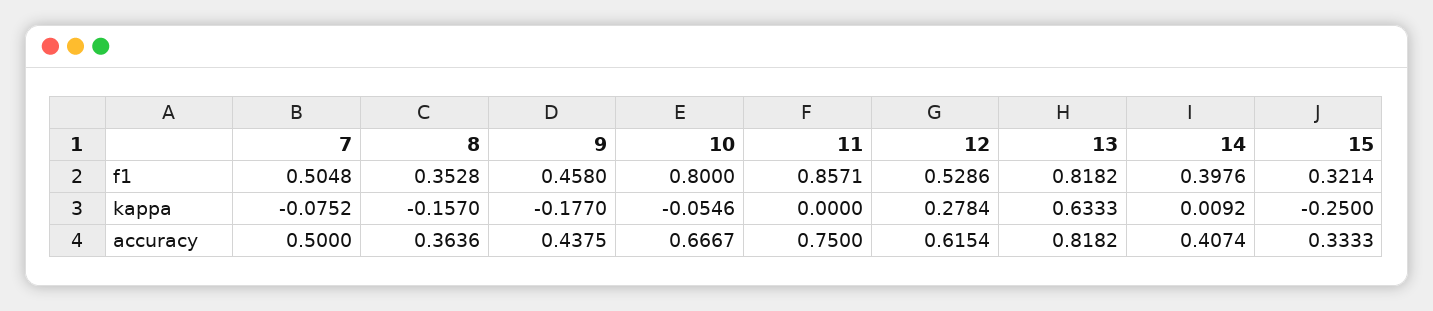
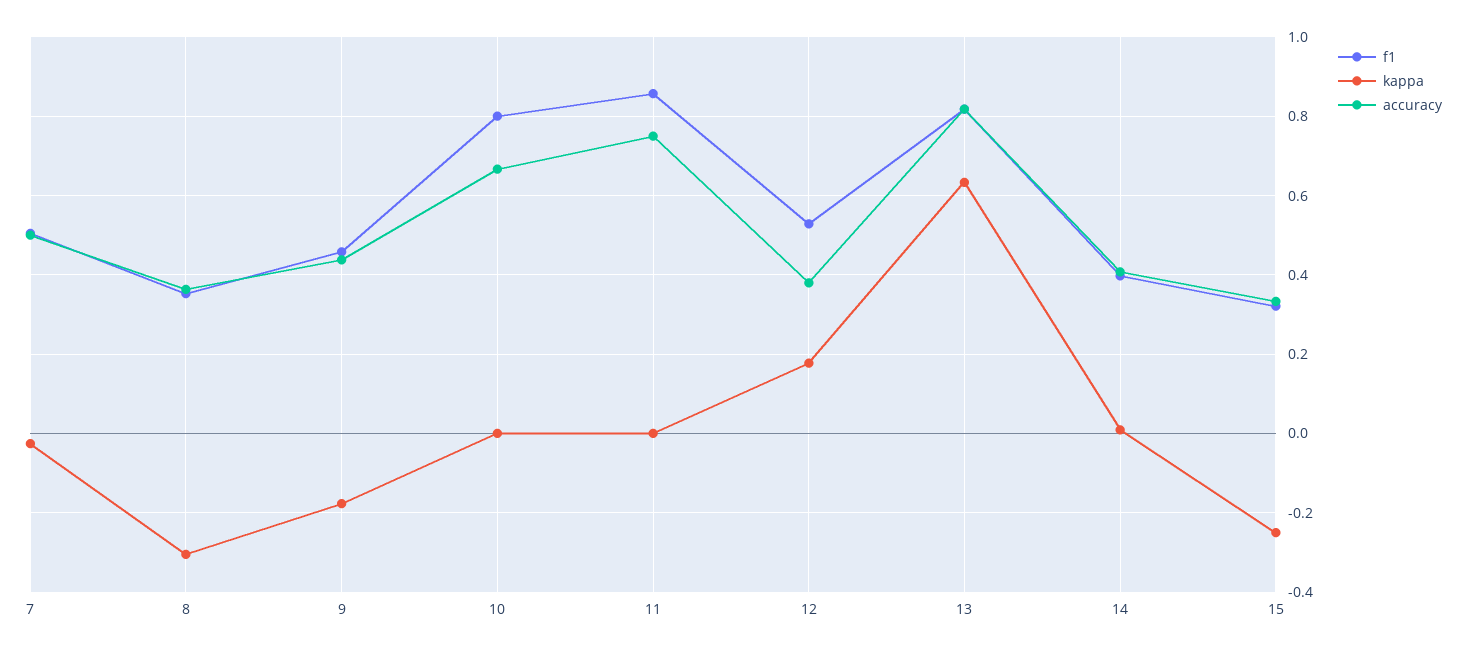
kappa, 7: -0.0752 -> -0.02
kappa, 8: -0.157 -> -0.3
kappa, 10: -0.0546 -> 0
kappa, 12: 0.2784 -> 0.18
accuracy, 12: 0.6154 -> 0.38

